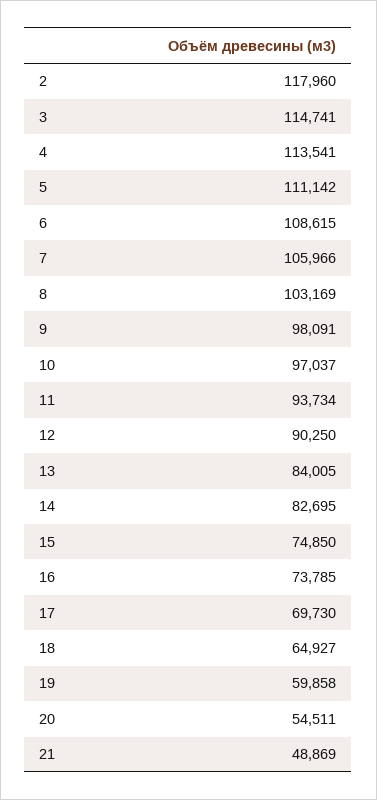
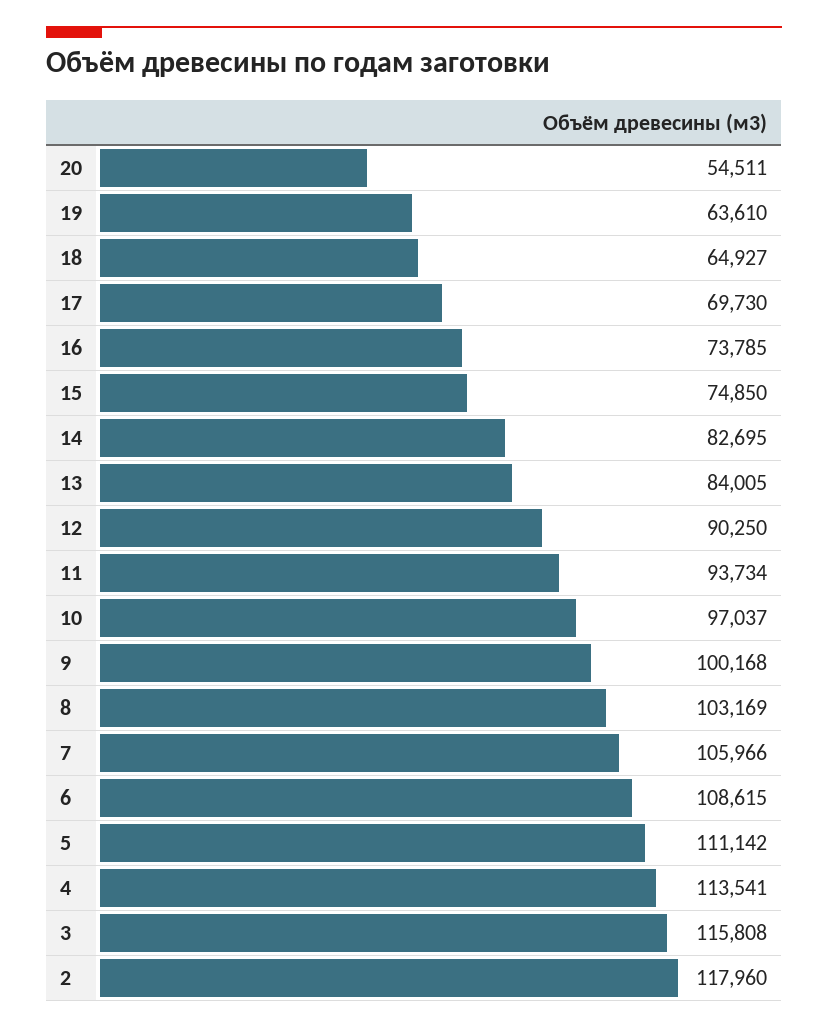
3: 114741 -> 115808
9: 98091 -> 100168
19: 59858 -> 63610
21: 48869 -> none

